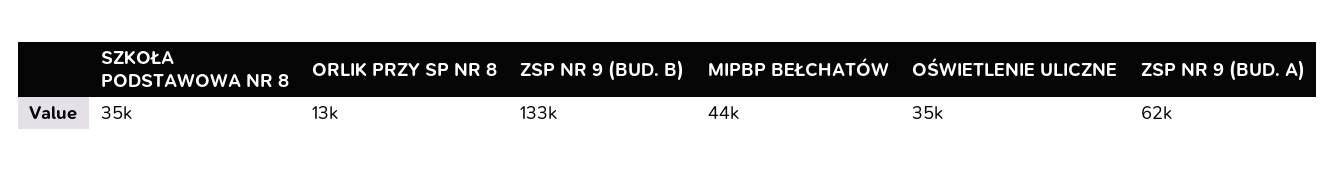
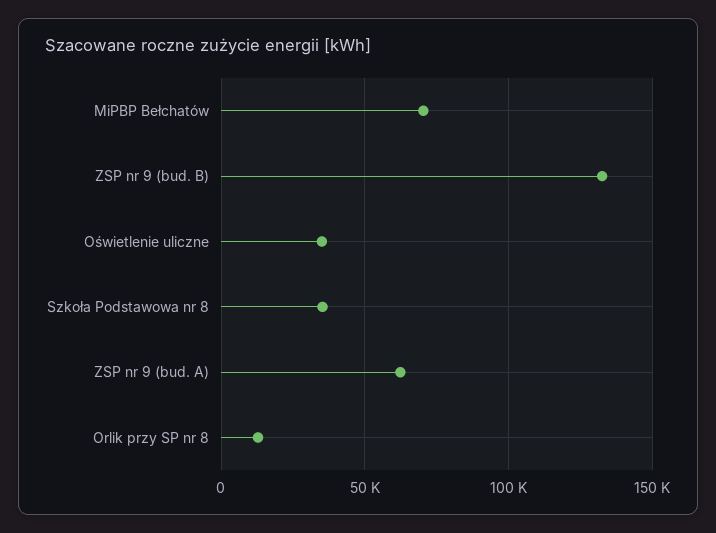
MIPBP BEŁCHATÓW: 44000 -> 70000

